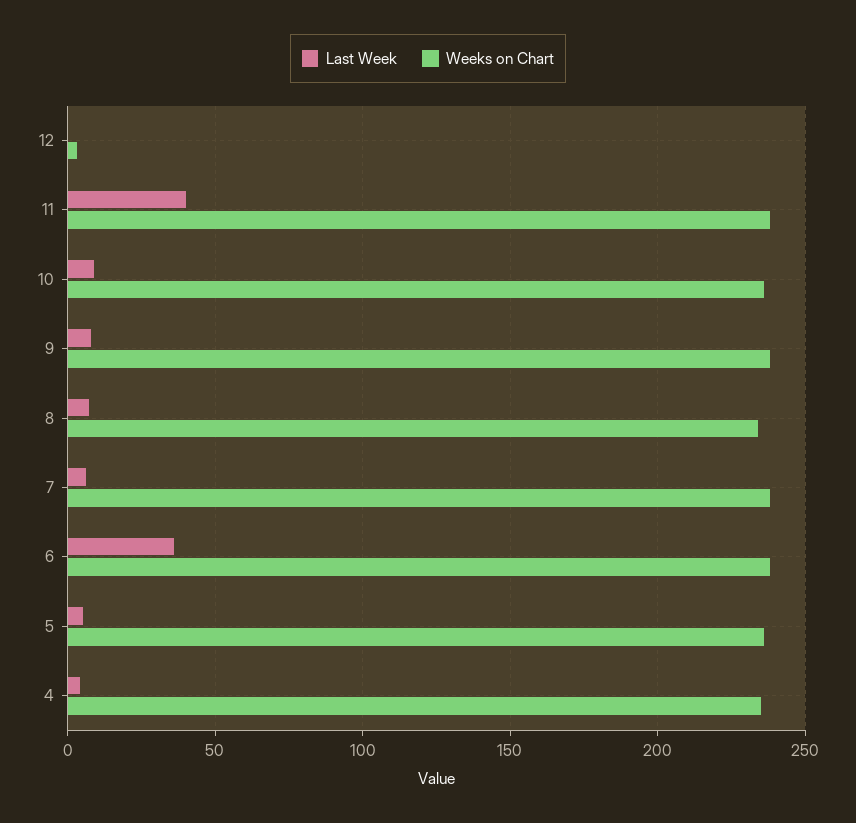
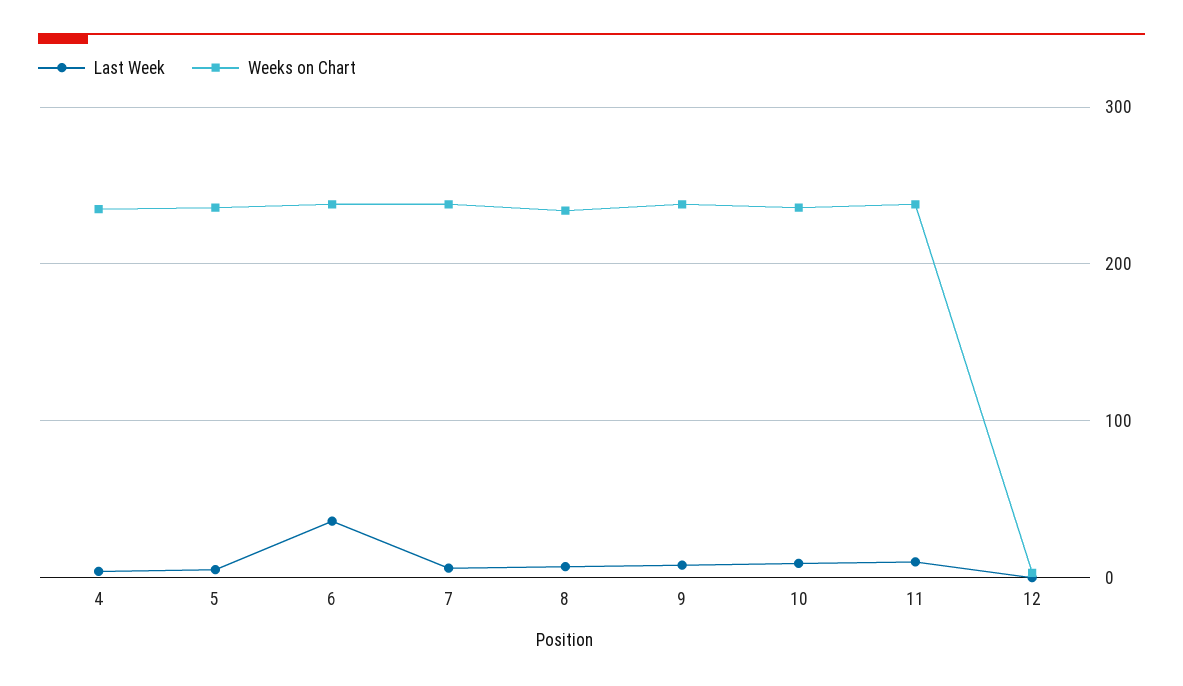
Last Week, 11: 40 -> 10

